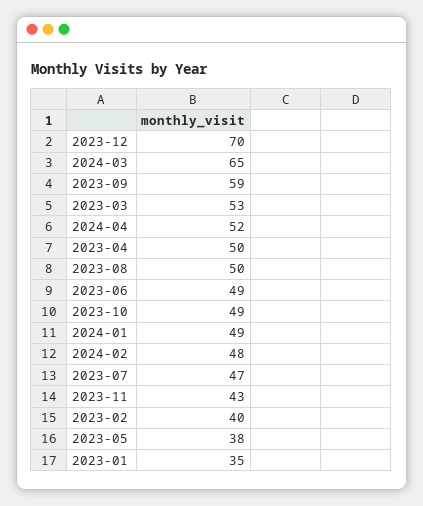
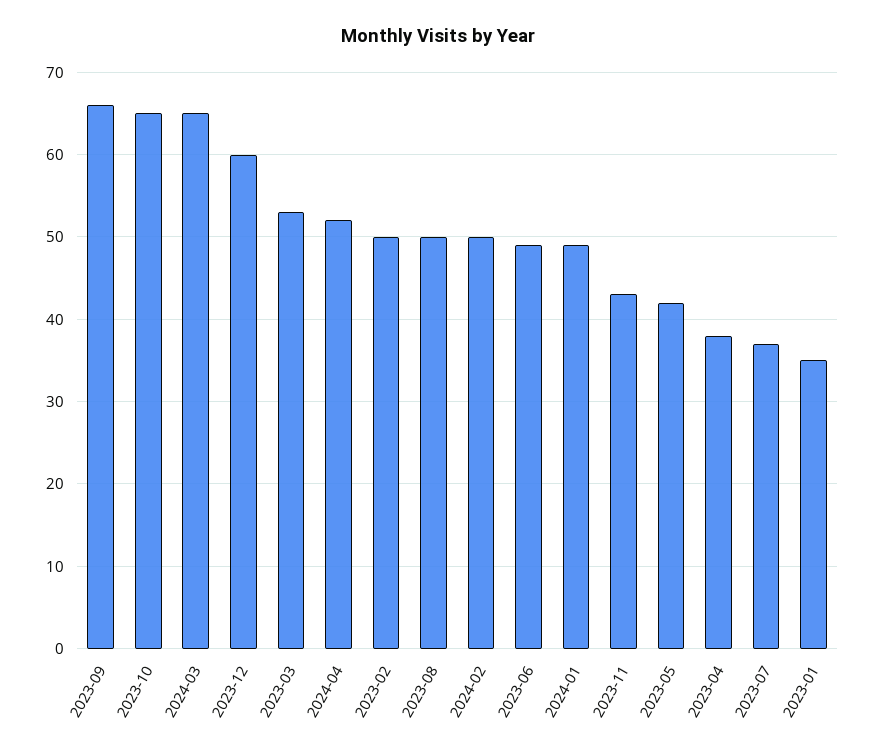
2023-12: 70 -> 60
2023-09: 59 -> 66
2023-04: 50 -> 38
2023-10: 49 -> 65
2024-02: 48 -> 50
2023-07: 47 -> 37
2023-02: 40 -> 50
2023-05: 38 -> 42

